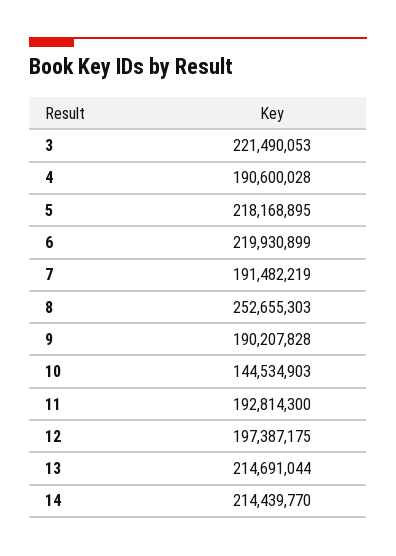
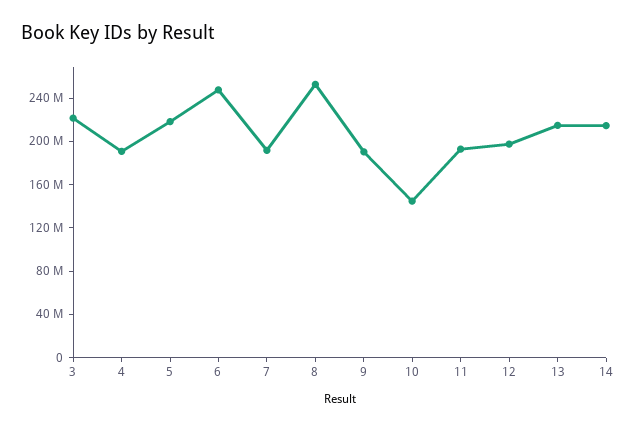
6: 219930899 -> 250000000

